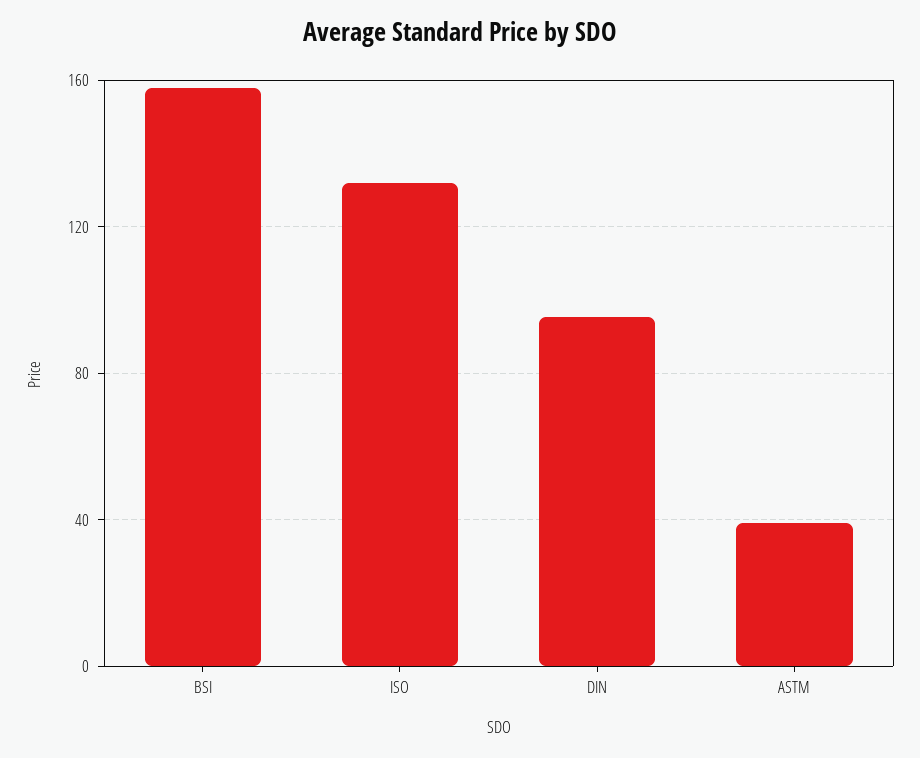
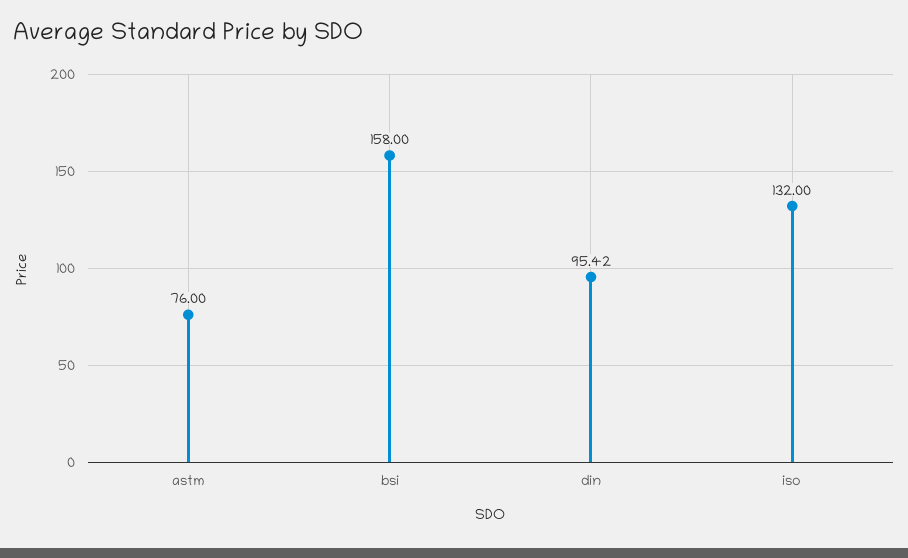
ASTM: 40 -> 76

